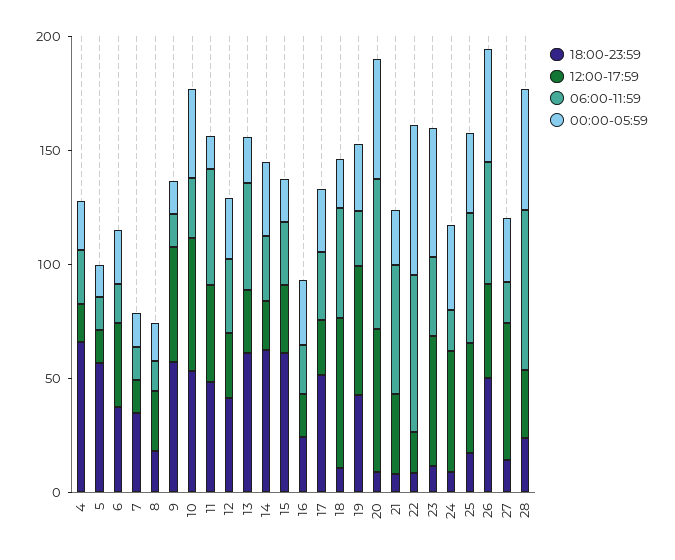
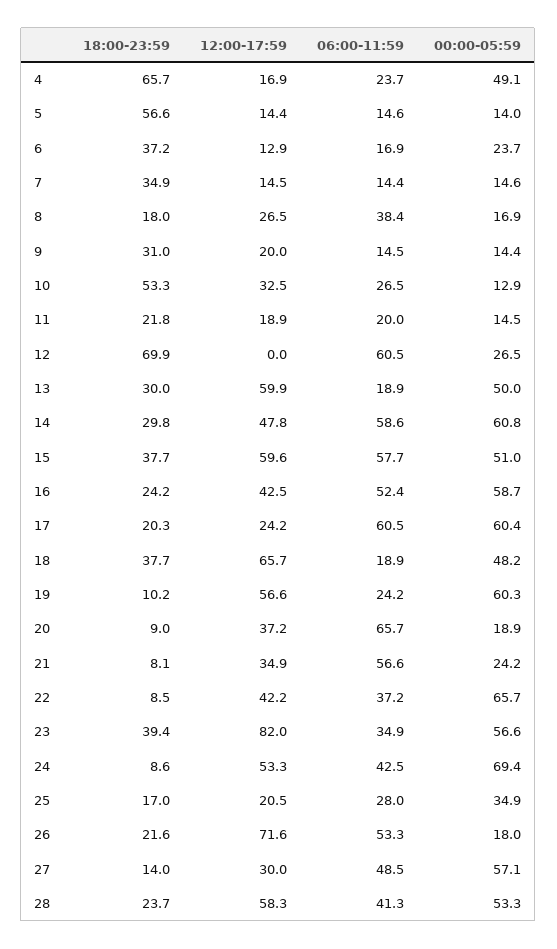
00:00-05:59, 4: 20 -> 49.1
12:00-17:59, 6: 40 -> 12.9
06:00-11:59, 8: 10 -> 38.4
18:00-23:59, 9: 60 -> 31
12:00-17:59, 9: 50 -> 20
12:00-17:59, 10: 60 -> 32.5
00:00-05:59, 10: 40 -> 12.9
18:00-23:59, 11: 50 -> 21.8
12:00-17:59, 11: 40 -> 18.9
06:00-11:59, 11: 50 -> 20
18:00-23:59, 12: 40 -> 69.9
12:00-17:59, 12: 30 -> 0
06:00-11:59, 12: 30 -> 60.5
18:00-23:59, 13: 60 -> 30
12:00-17:59, 13: 30 -> 59.9
06:00-11:59, 13: 50 -> 18.9
00:00-05:59, 13: 20 -> 50
18:00-23:59, 14: 60 -> 29.8
12:00-17:59, 14: 20 -> 47.8
06:00-11:59, 14: 30 -> 58.6
00:00-05:59, 14: 30 -> 60.8
18:00-23:59, 15: 60 -> 37.7
12:00-17:59, 15: 30 -> 59.6
06:00-11:59, 15: 30 -> 57.7
00:00-05:59, 15: 20 -> 51
12:00-17:59, 16: 20 -> 42.5
06:00-11:59, 16: 20 -> 52.4
00:00-05:59, 16: 30 -> 58.7
18:00-23:59, 17: 50 -> 20.3
06:00-11:59, 17: 30 -> 60.5
00:00-05:59, 17: 30 -> 60.4
18:00-23:59, 18: 10 -> 37.7
06:00-11:59, 18: 50 -> 18.9
00:00-05:59, 18: 20 -> 48.2
18:00-23:59, 19: 40 -> 10.2
00:00-05:59, 19: 30 -> 60.3
12:00-17:59, 20: 60 -> 37.2
00:00-05:59, 20: 50 -> 18.9
12:00-17:59, 22: 20 -> 42.2
06:00-11:59, 22: 70 -> 37.2
18:00-23:59, 23: 10 -> 39.4
12:00-17:59, 23: 60 -> 82
06:00-11:59, 24: 20 -> 42.5
00:00-05:59, 24: 40 -> 69.4
12:00-17:59, 25: 50 -> 20.5
06:00-11:59, 25: 60 -> 28
18:00-23:59, 26: 50 -> 21.6
12:00-17:59, 26: 40 -> 71.6
00:00-05:59, 26: 50 -> 18
12:00-17:59, 27: 60 -> 30
06:00-11:59, 27: 20 -> 48.5
00:00-05:59, 27: 30 -> 57.1
12:00-17:59, 28: 30 -> 58.3
06:00-11:59, 28: 70 -> 41.3

